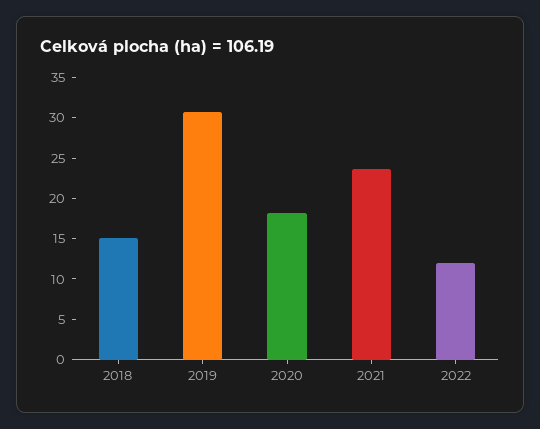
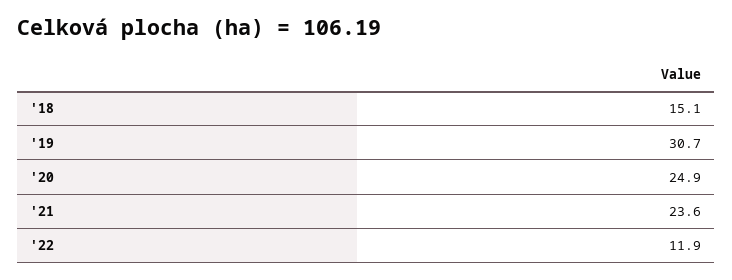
2020: 18 -> 24.9

